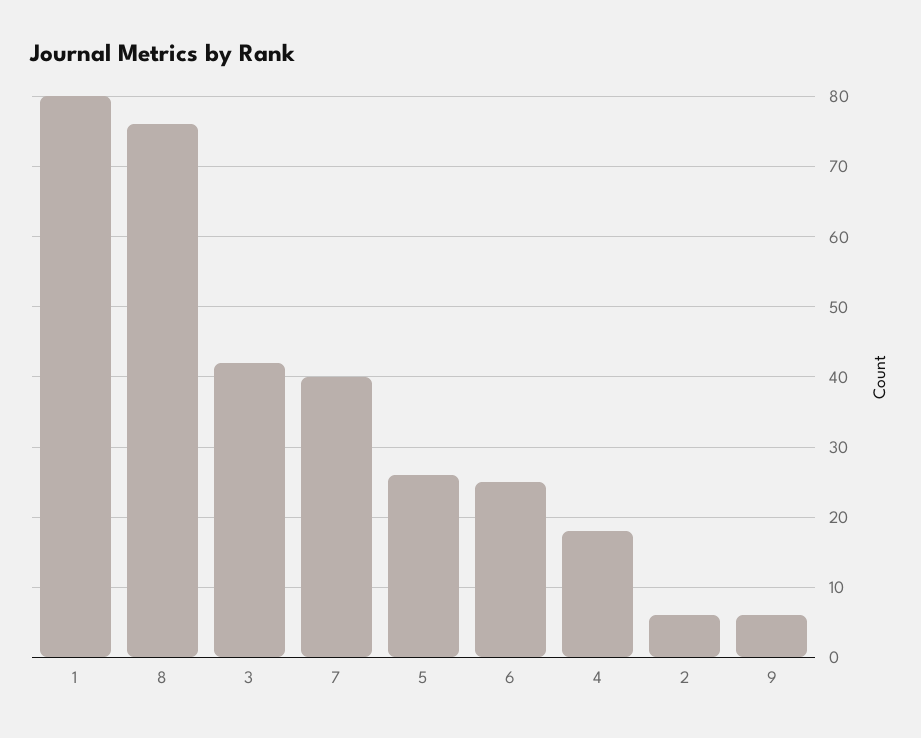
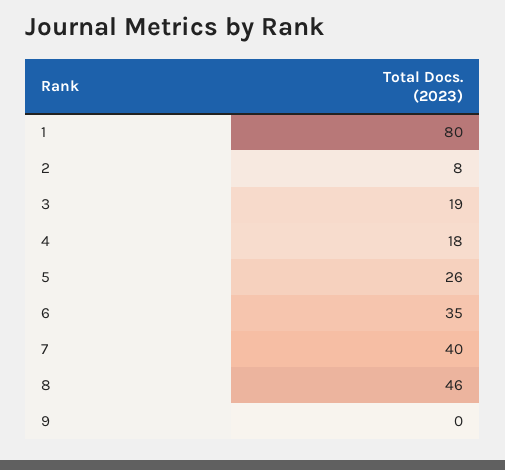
8: 76 -> 46
3: 42 -> 19
6: 25 -> 35
2: 6 -> 8
9: 6 -> 0

